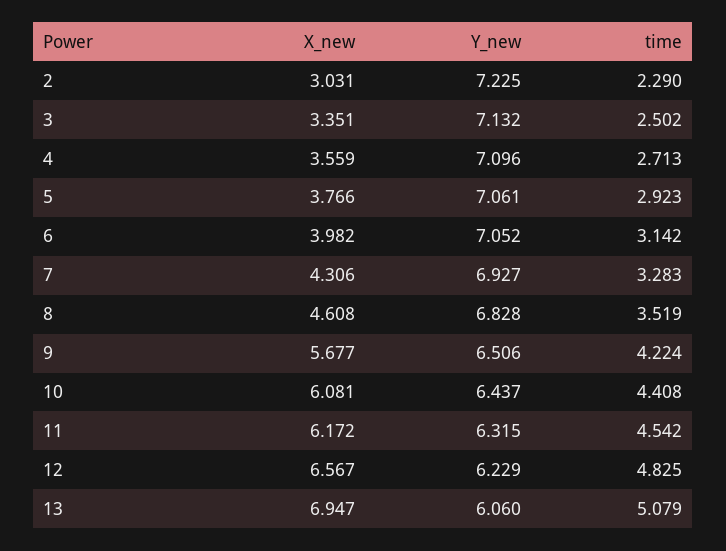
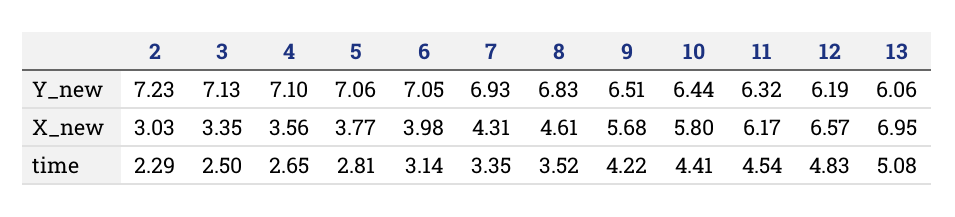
time, 4: 2.713 -> 2.65
time, 5: 2.923 -> 2.81
time, 7: 3.283 -> 3.35
X_new, 10: 6.081 -> 5.8
Y_new, 12: 6.229 -> 6.19

